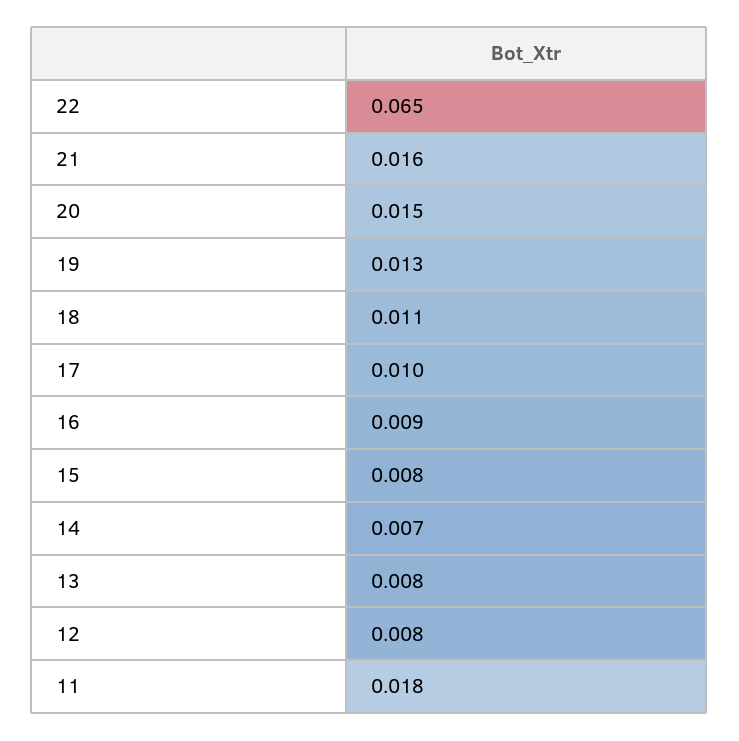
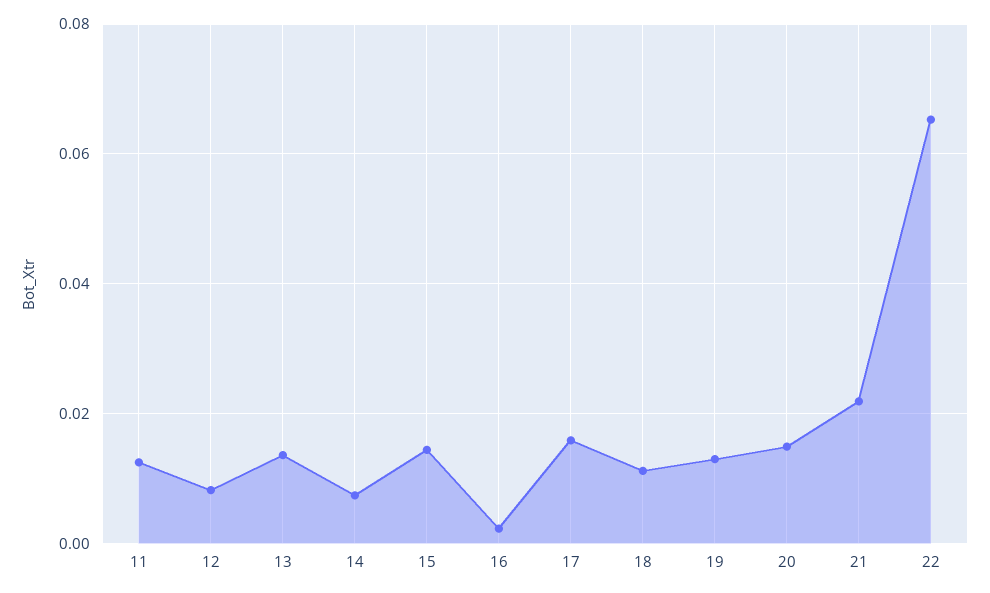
21: 0.016 -> 0.022
17: 0.01 -> 0.016
16: 0.009 -> 0.002
15: 0.008 -> 0.014
13: 0.008 -> 0.014
11: 0.018 -> 0.012

